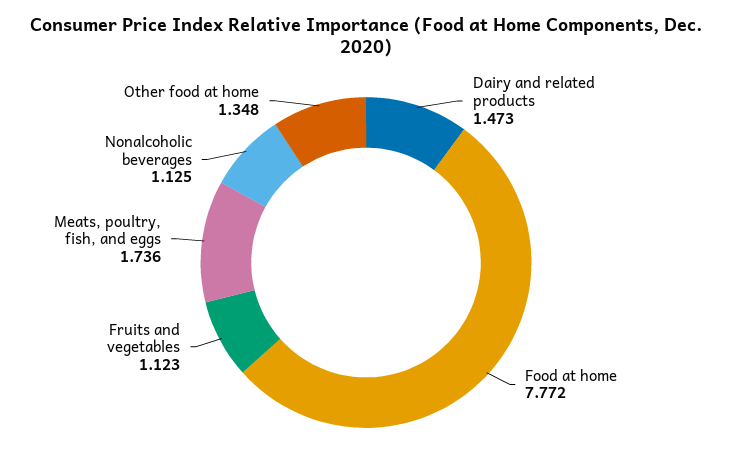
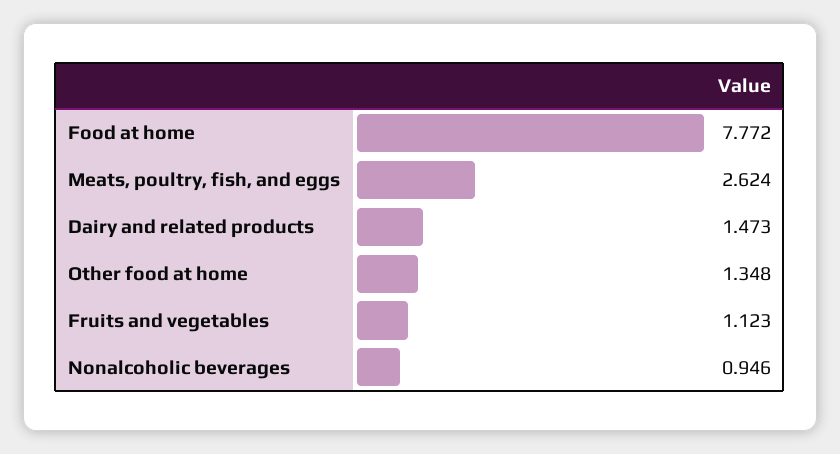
Meats, poultry, fish, and eggs: 1.736 -> 2.624
Nonalcoholic beverages: 1.125 -> 0.946

